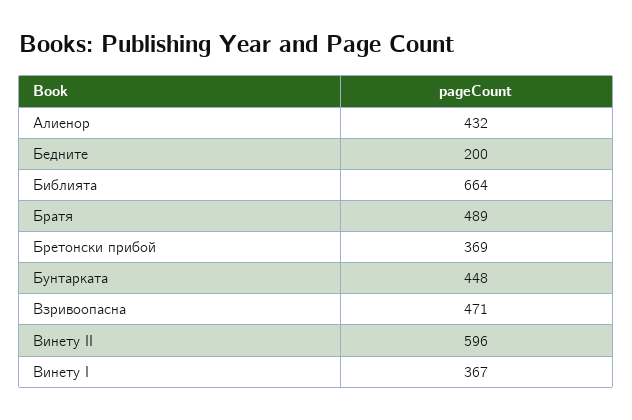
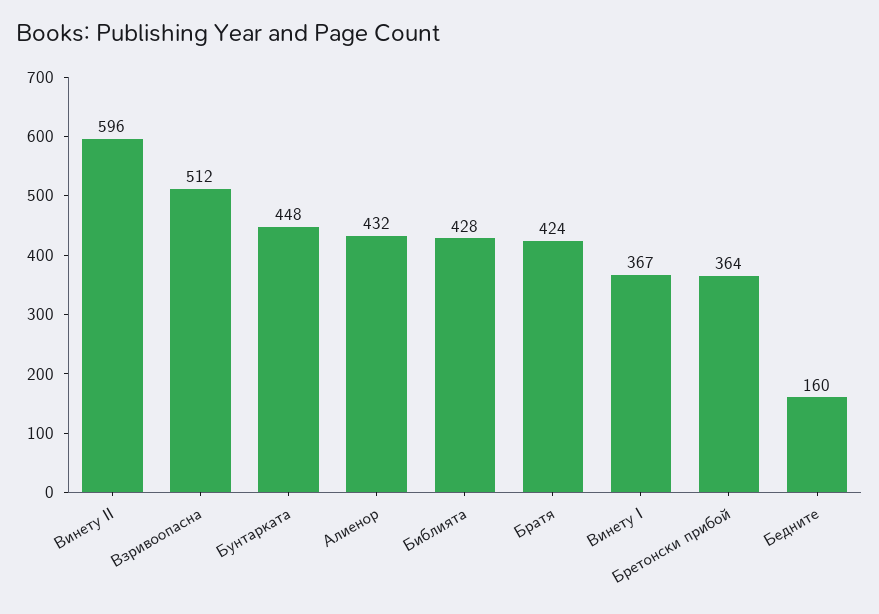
Бедните: 200 -> 160
Библията: 664 -> 428
Братя: 489 -> 424
Бретонски прибой: 369 -> 364
Взривоопасна: 471 -> 512

